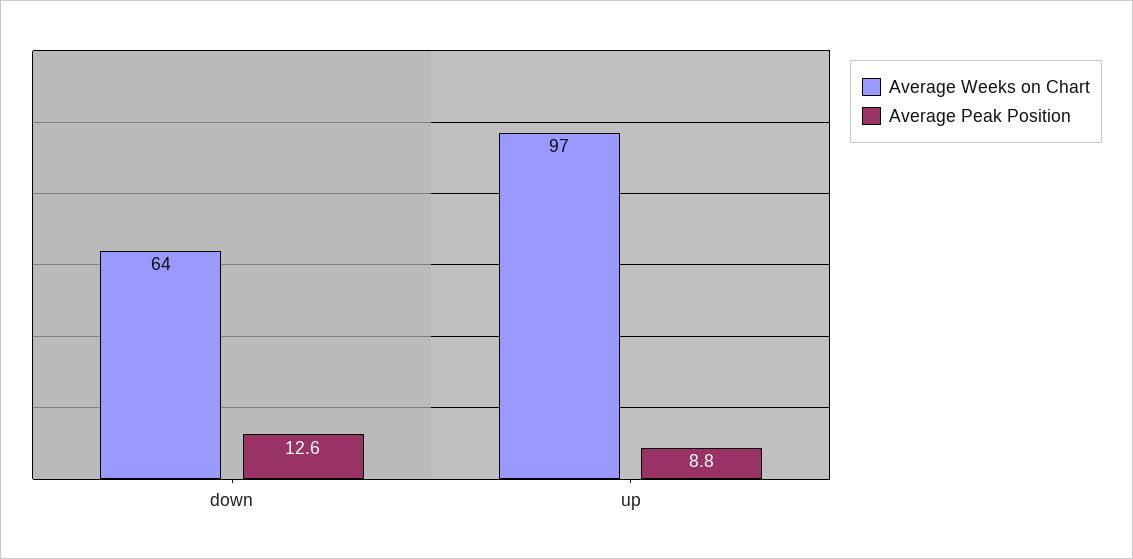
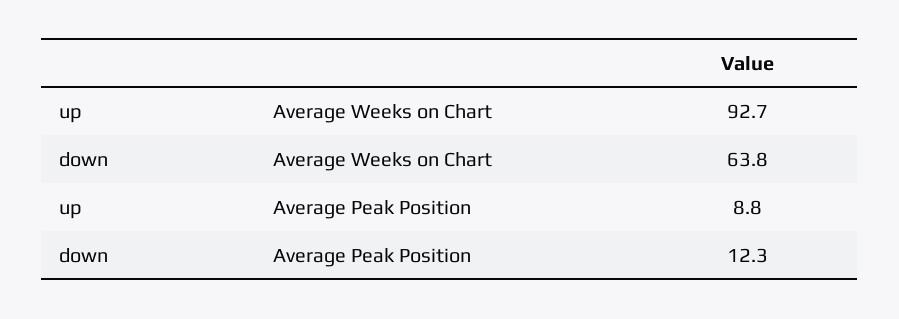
Average Peak Position, down: 12.6 -> 12.3
Average Weeks on Chart, up: 97 -> 92.7

